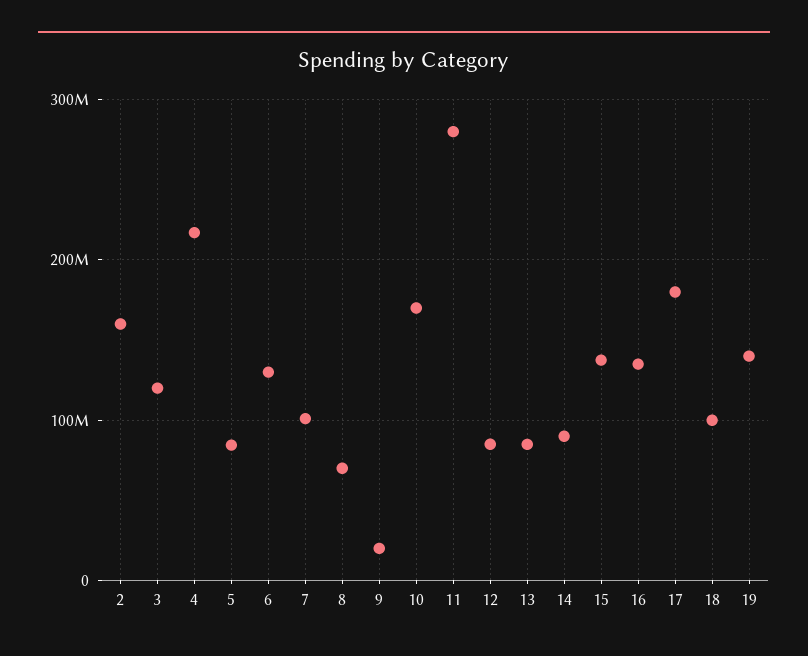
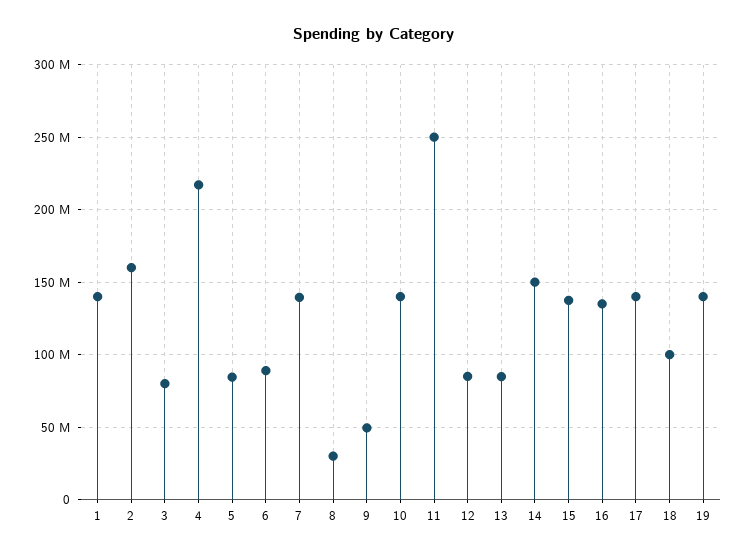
3: 120000000 -> 80000000
6: 130000000 -> 90000000
7: 100000000 -> 140000000
8: 70000000 -> 30000000
9: 20000000 -> 50000000
10: 170000000 -> 140000000
11: 280000000 -> 250000000
14: 90000000 -> 150000000
17: 180000000 -> 140000000
1: none -> 140000000

